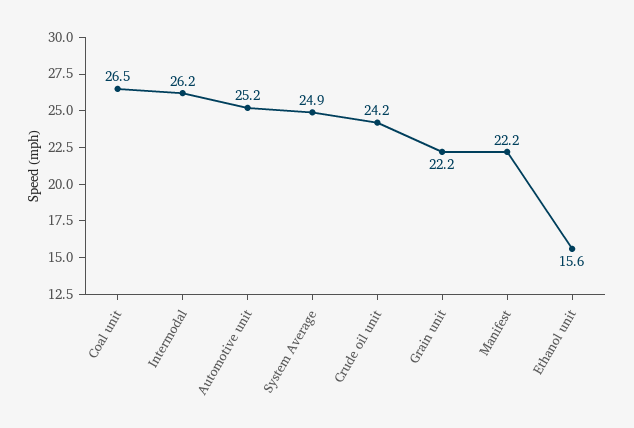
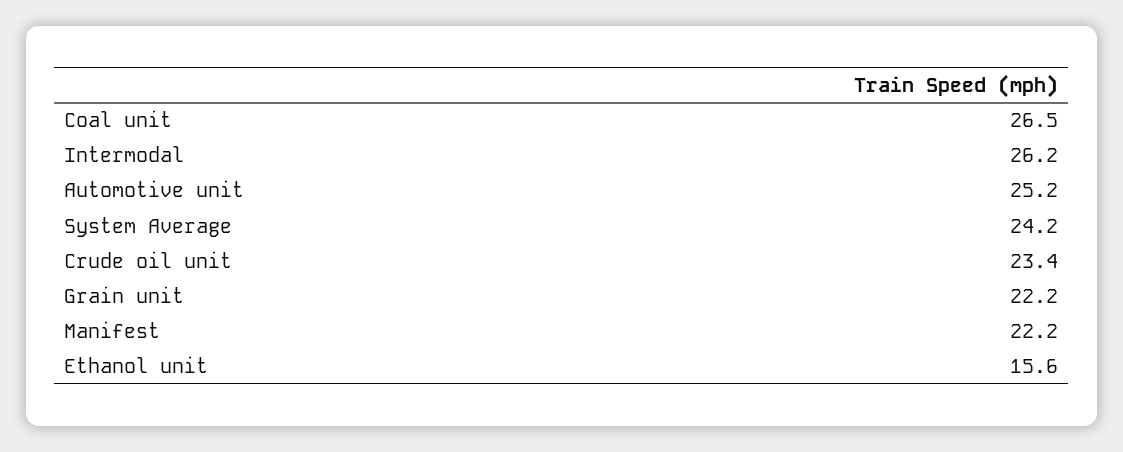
System Average: 24.9 -> 24.2
Crude oil unit: 24.2 -> 23.4

